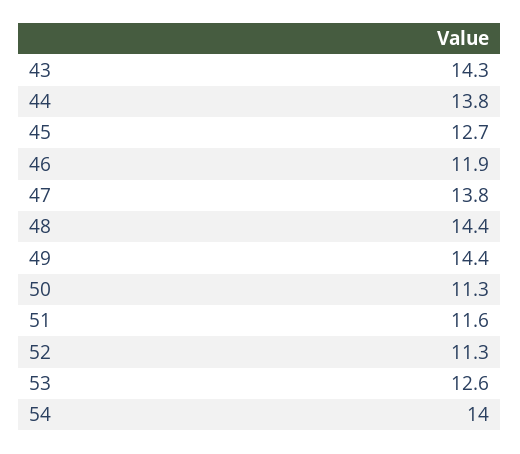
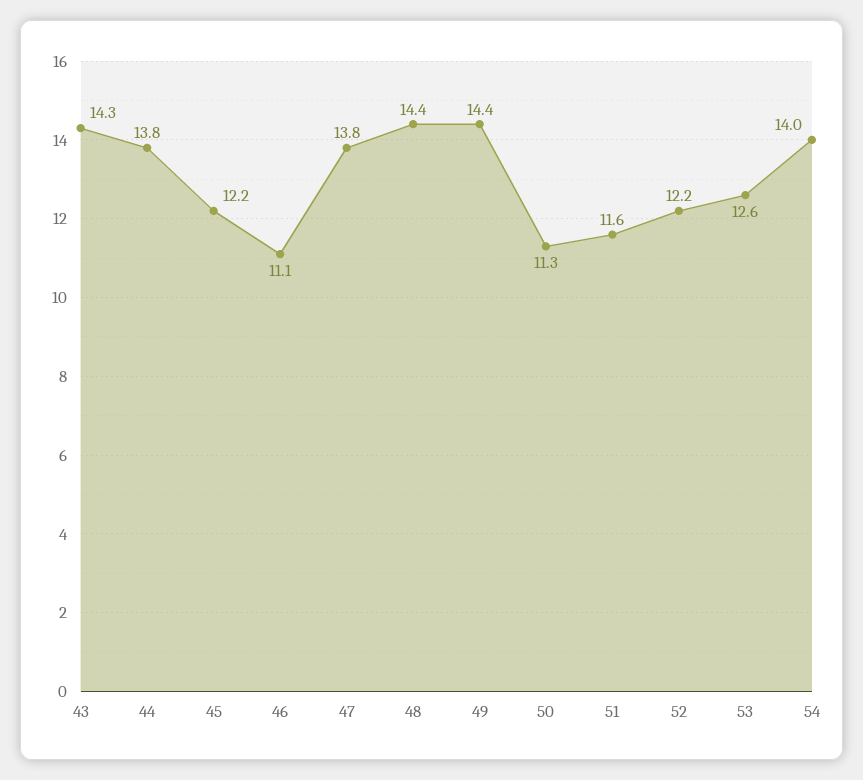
45: 12.7 -> 12.2
46: 11.9 -> 11.1
52: 11.3 -> 12.2

